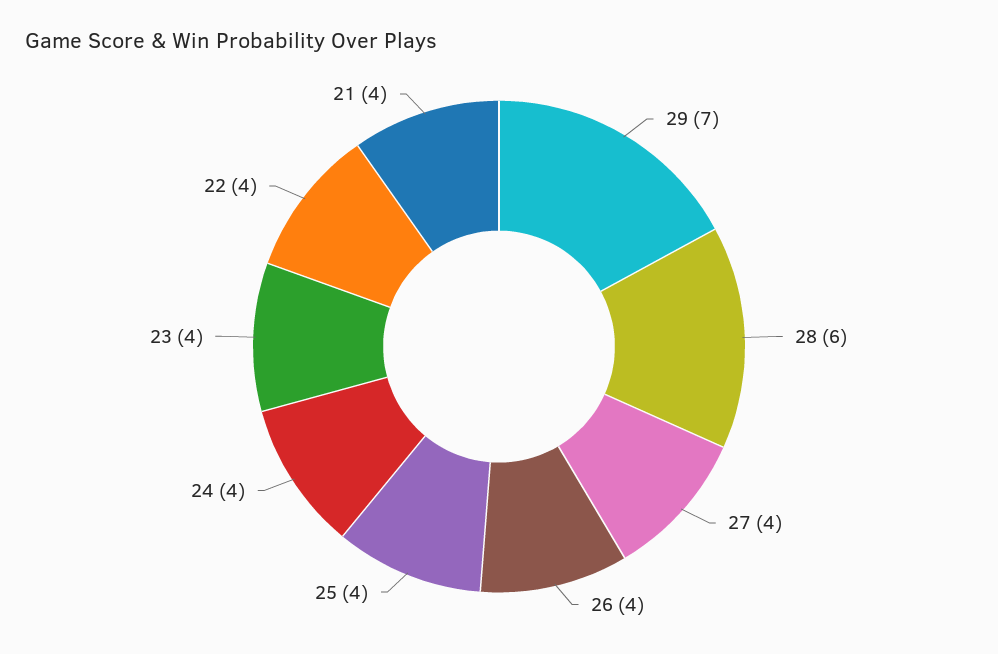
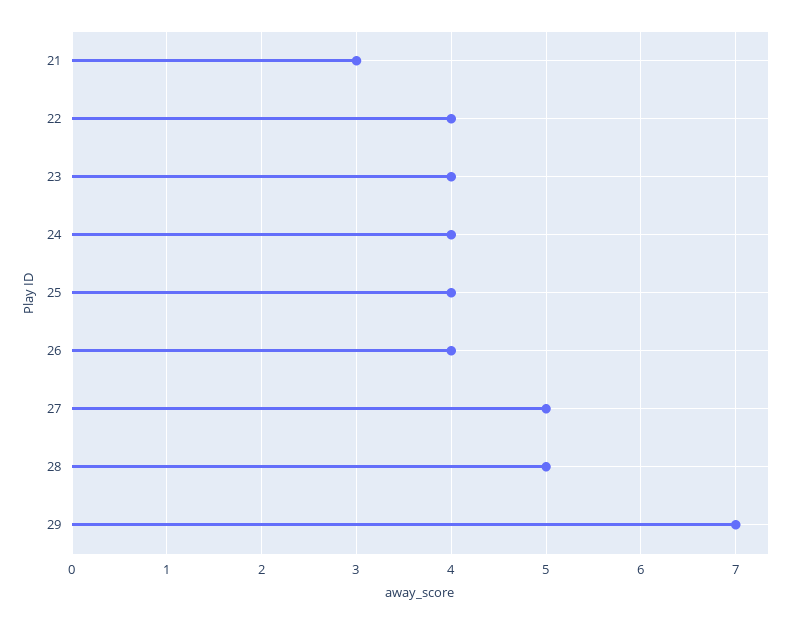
28: 6 -> 5
27: 4 -> 5
21: 4 -> 3

